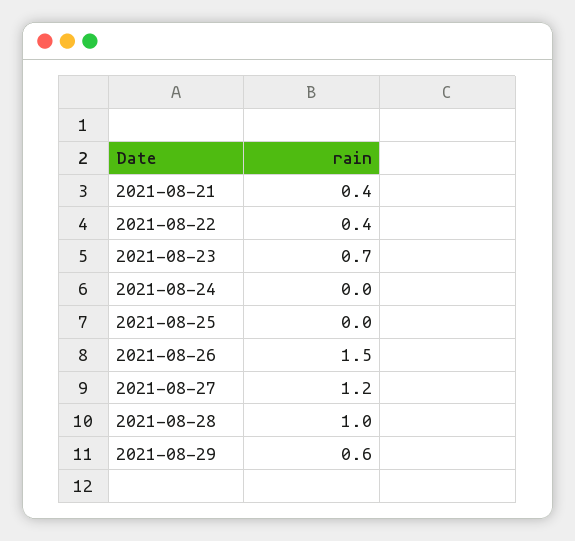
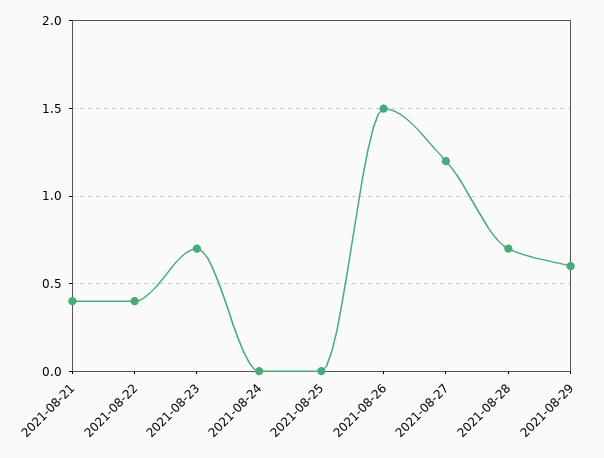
2021-08-28: 1 -> 0.7

